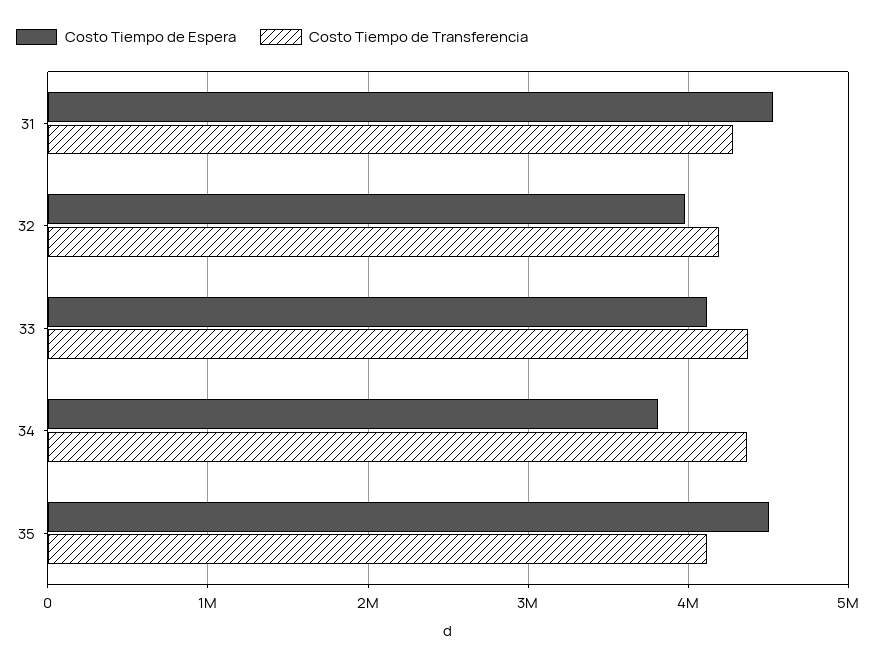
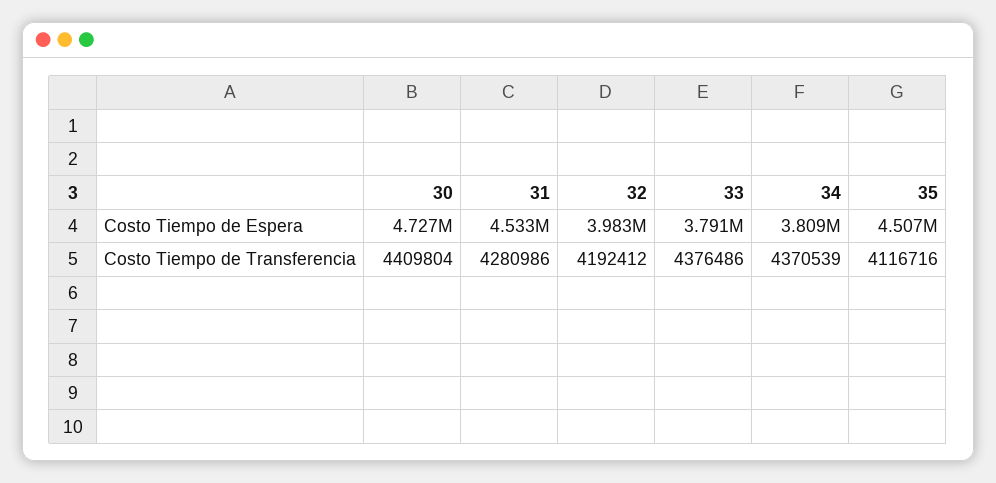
Costo Tiempo de Espera, 33: 4100000 -> 3791000
Costo Tiempo de Espera, 30: none -> 4727000
Costo Tiempo de Transferencia, 30: none -> 4409804

